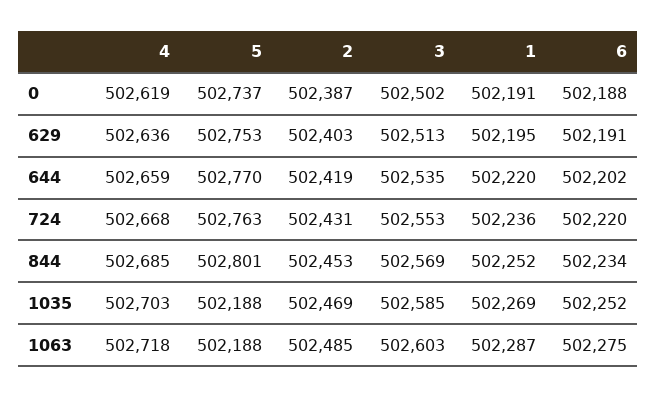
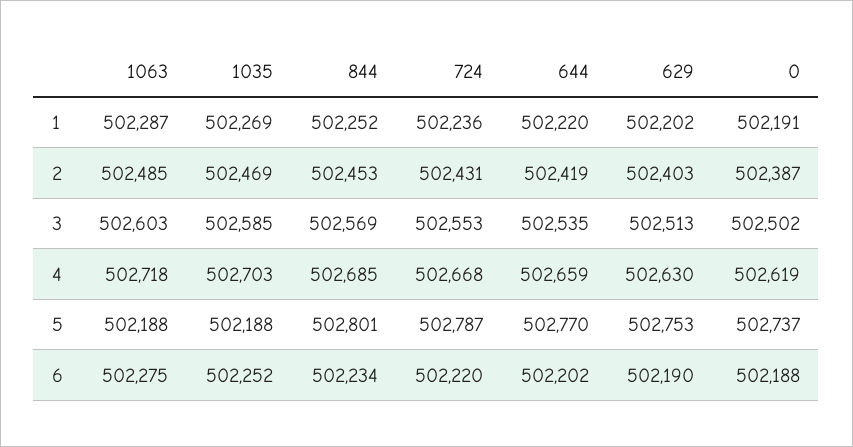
4, 629: 502636 -> 502630
1, 629: 502195 -> 502202
6, 629: 502191 -> 502190
5, 724: 502763 -> 502787

